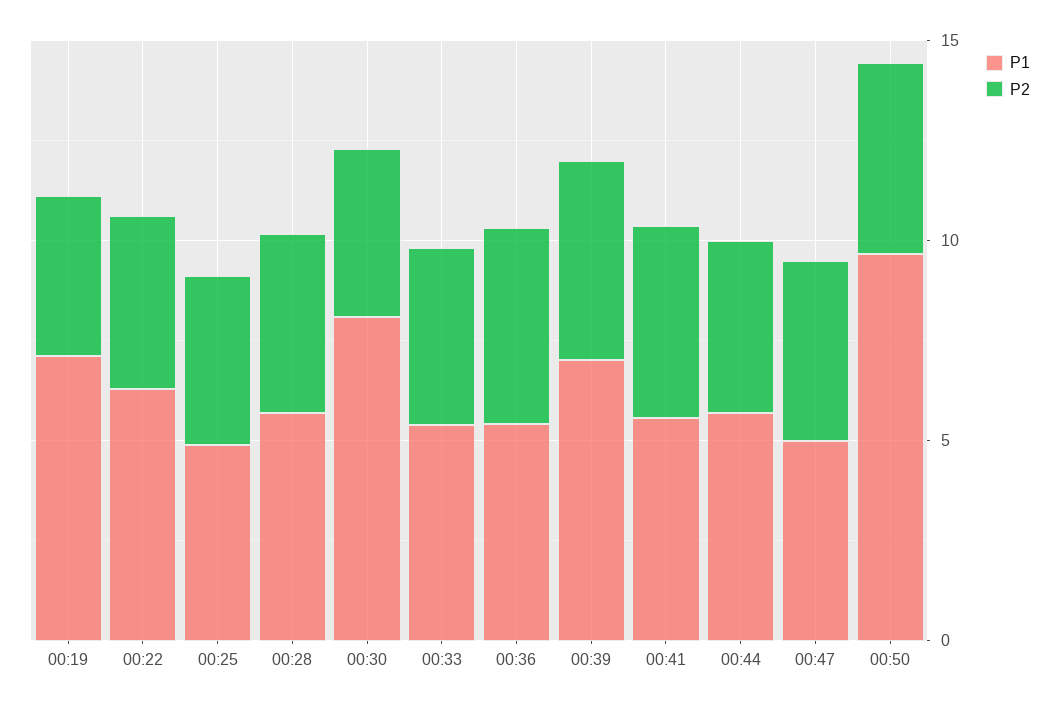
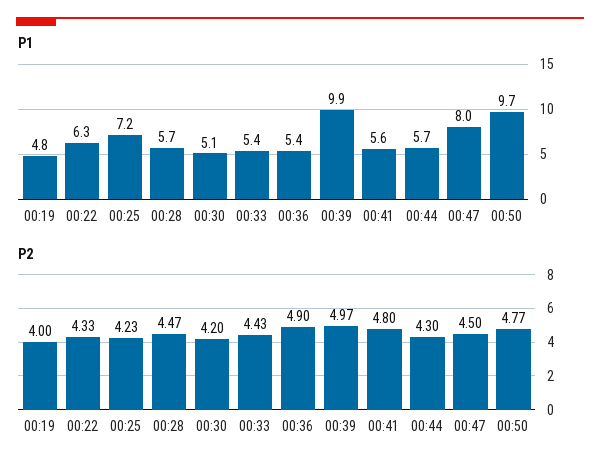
P1, 00:19: 7 -> 4.8
P1, 00:25: 5 -> 7.2
P1, 00:30: 8 -> 5.1
P1, 00:39: 7 -> 9.9
P1, 00:47: 5 -> 8

